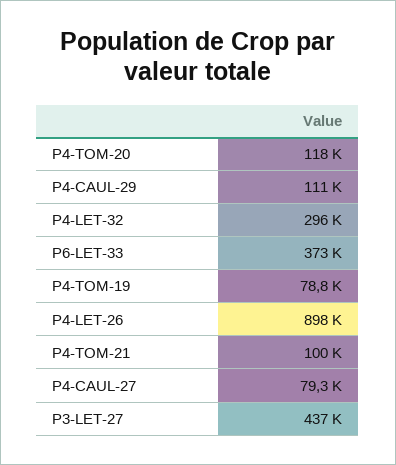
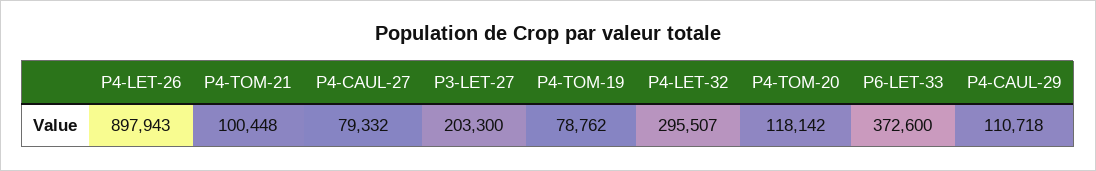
P3-LET-27: 437000 -> 203300

